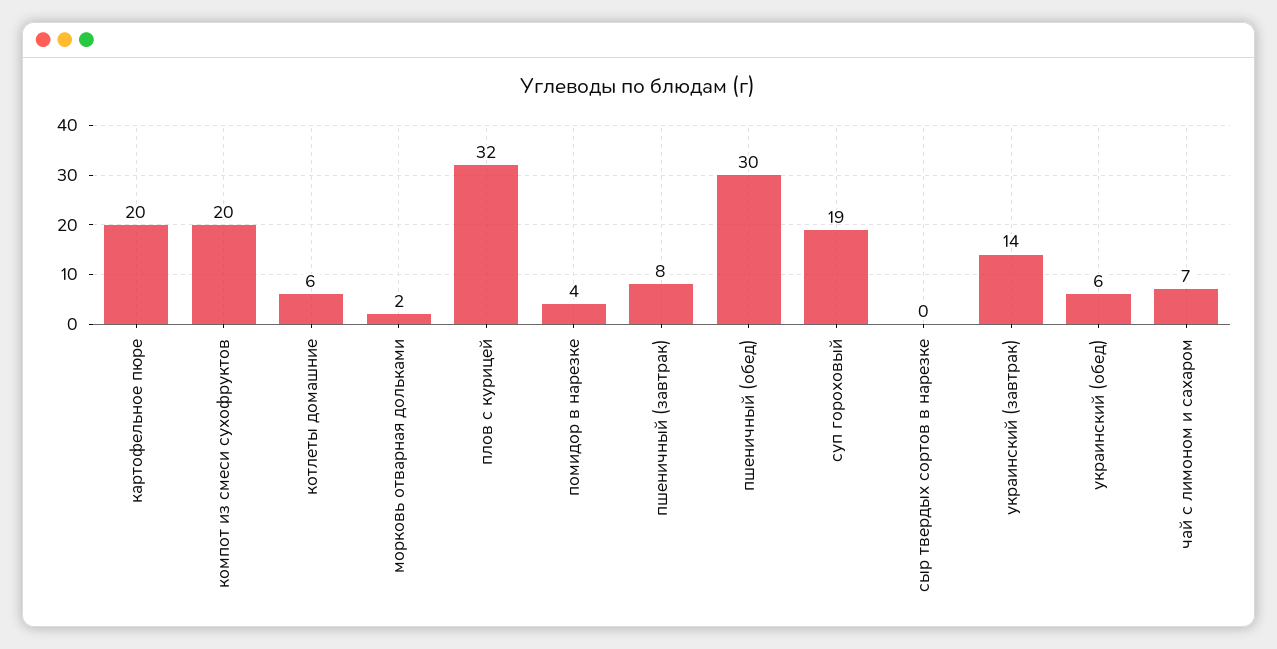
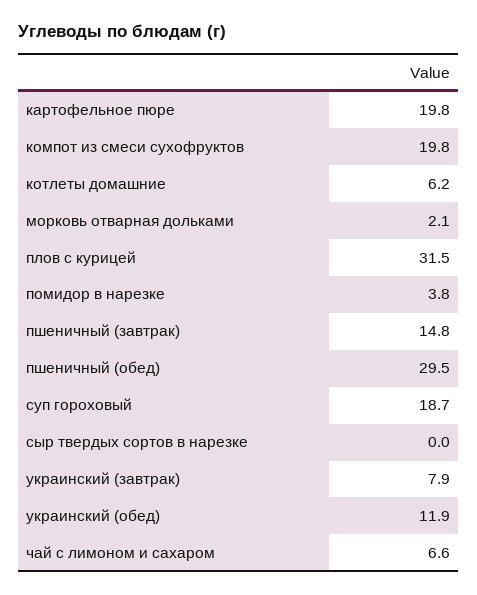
пшеничный (завтрак): 8 -> 14.8
украинский (завтрак): 14 -> 7.9
украинский (обед): 6 -> 11.9

